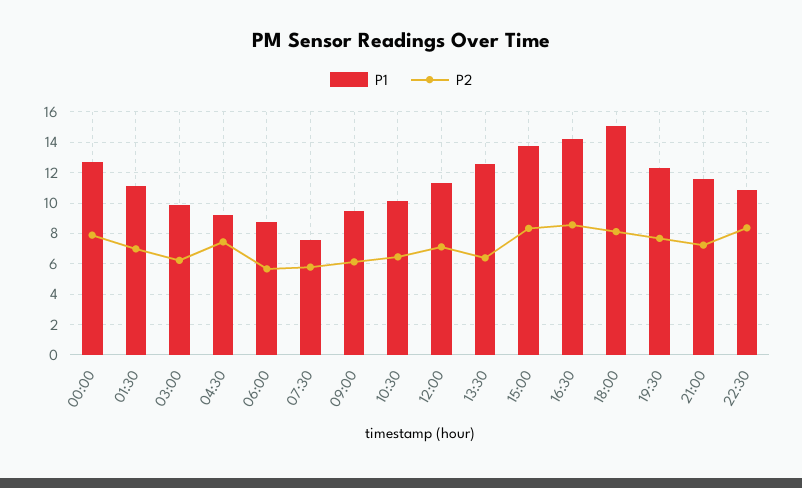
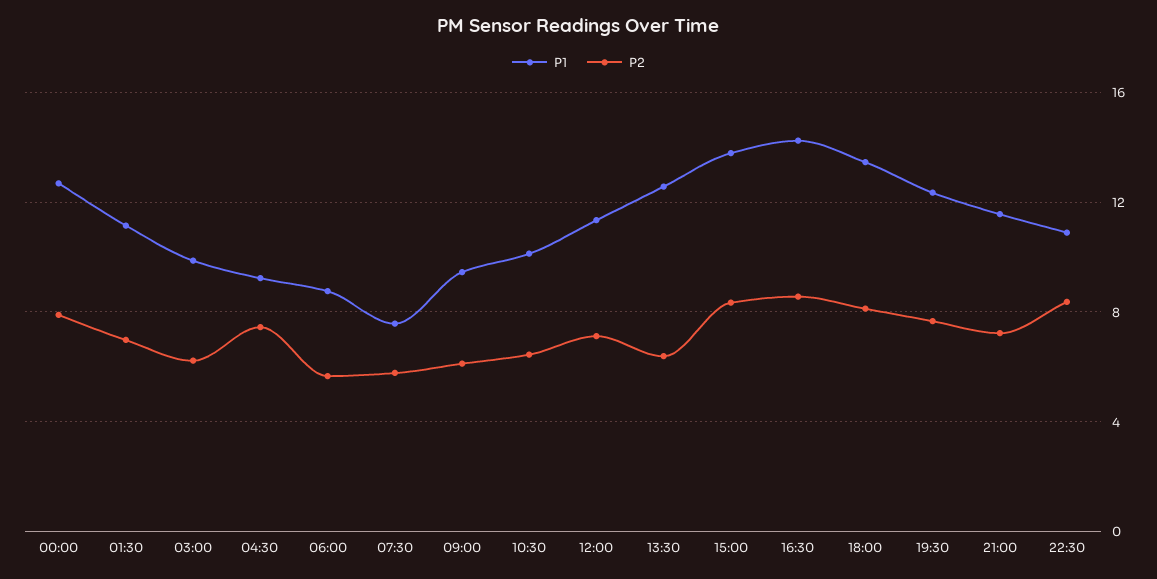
P1, 18:00: 15 -> 13.5

